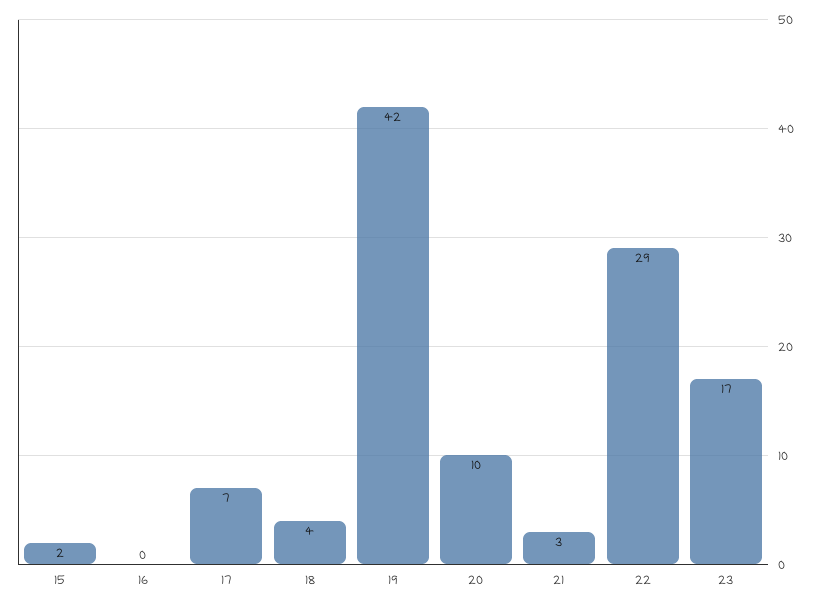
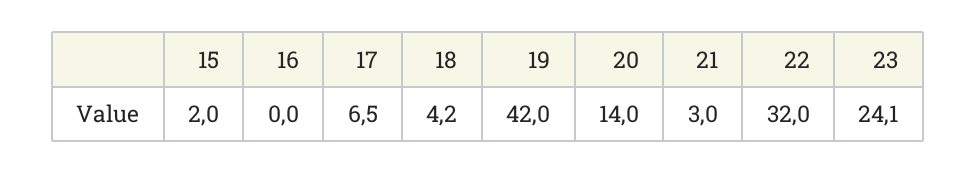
20: 10 -> 14
22: 29 -> 32
23: 17 -> 24.1

